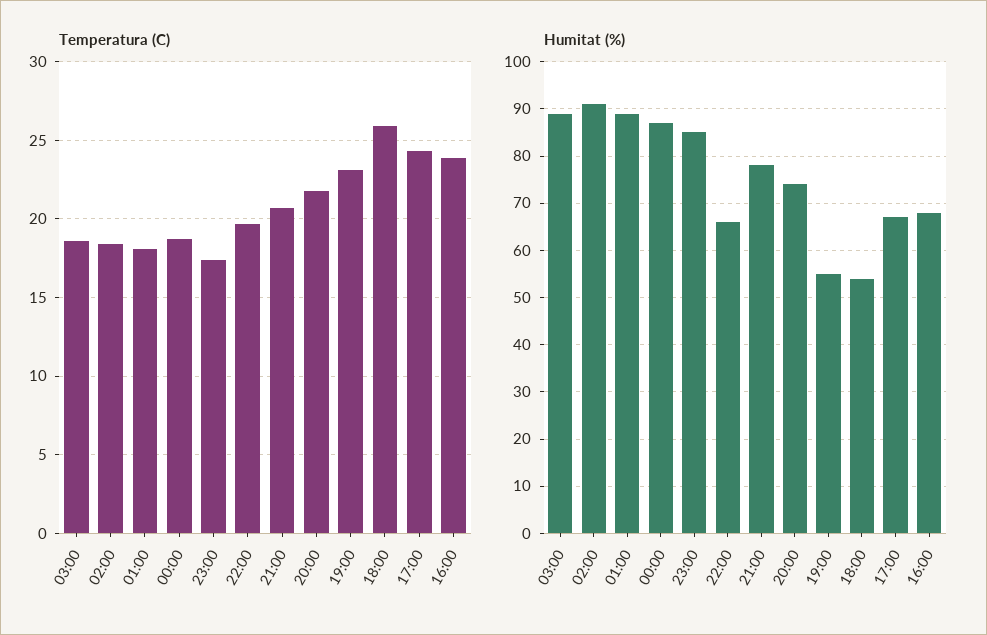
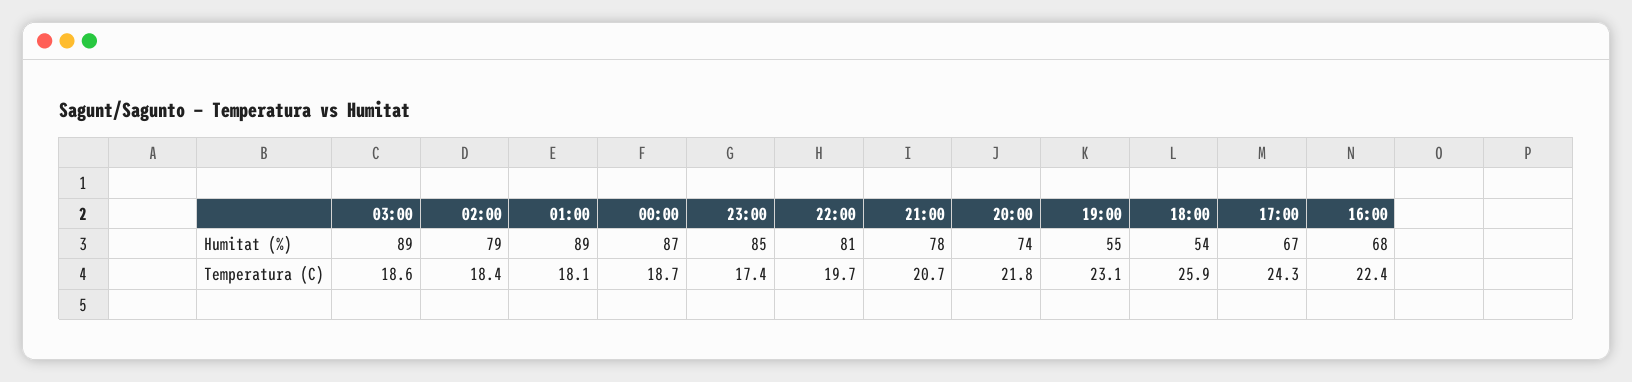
Temperatura (C), 16:00: 24 -> 22.4
Humitat (%), 02:00: 90 -> 79
Humitat (%), 22:00: 65 -> 81

